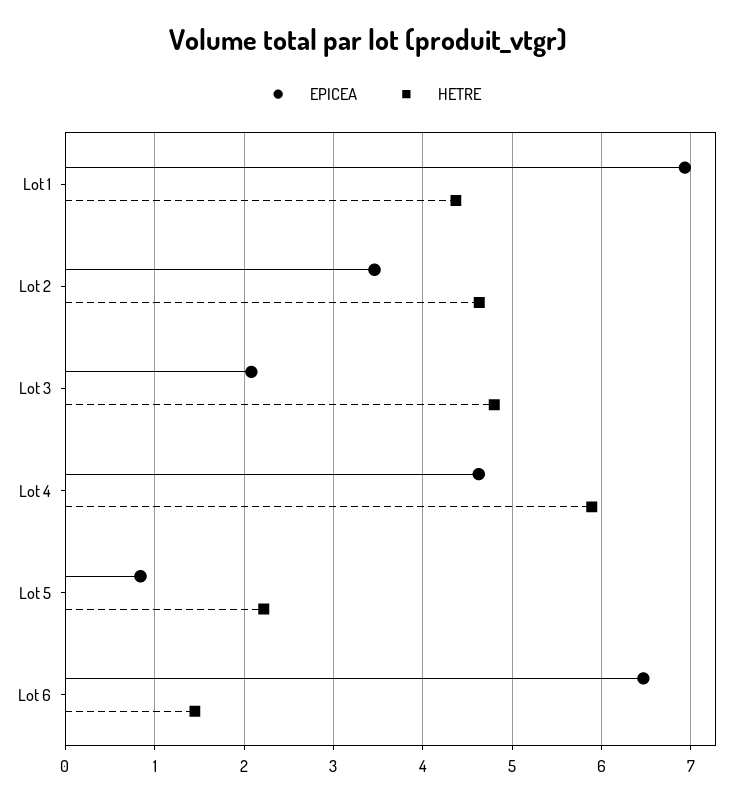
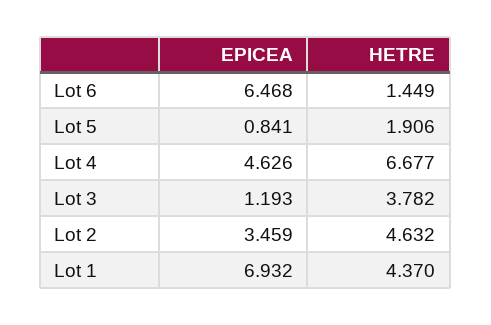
EPICEA, Lot 3: 2.1 -> 1.193
HETRE, Lot 3: 4.8 -> 3.782
HETRE, Lot 4: 5.9 -> 6.677
HETRE, Lot 5: 2.2 -> 1.906

